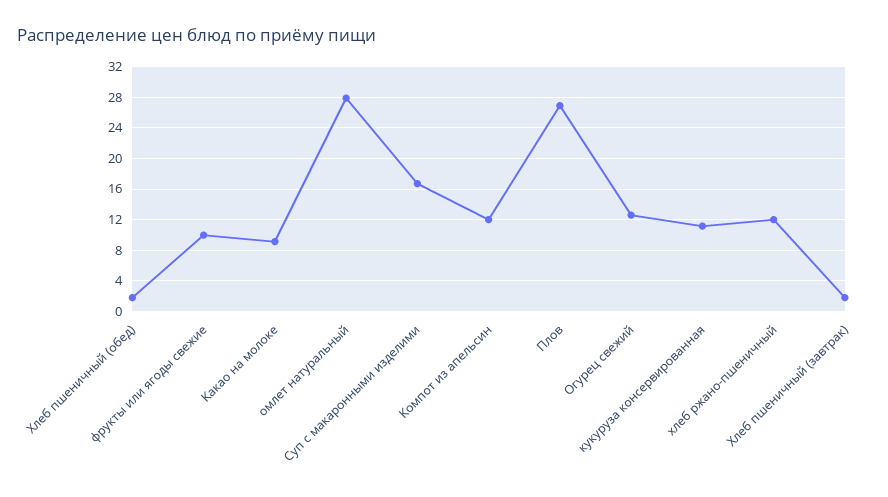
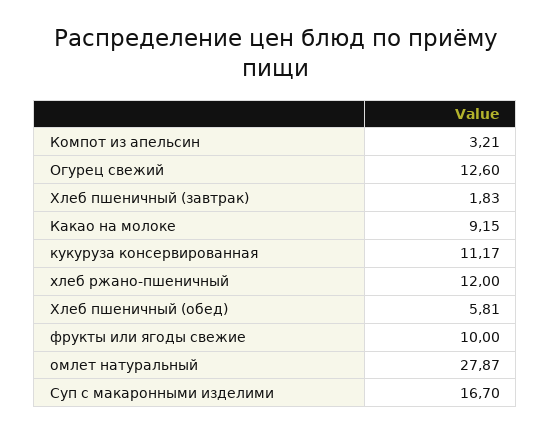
Хлеб пшеничный (обед): 2 -> 5.81
Компот из апельсин: 12 -> 3.21
Плов: 27 -> none

